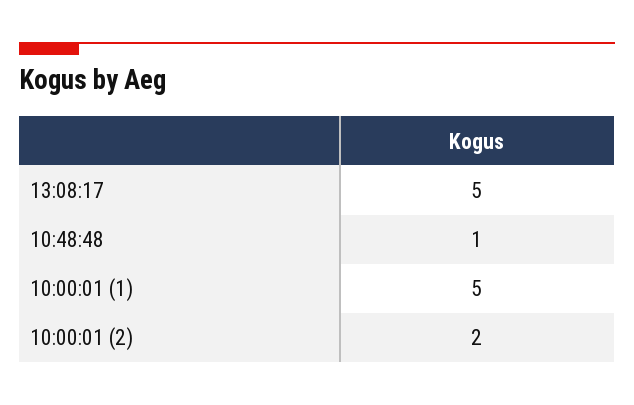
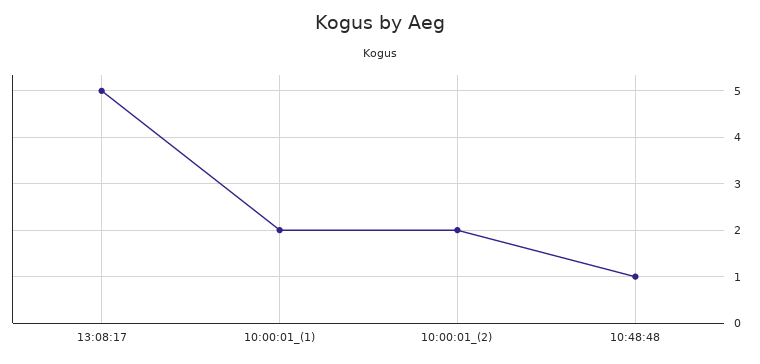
10:00:01 (1): 5 -> 2

